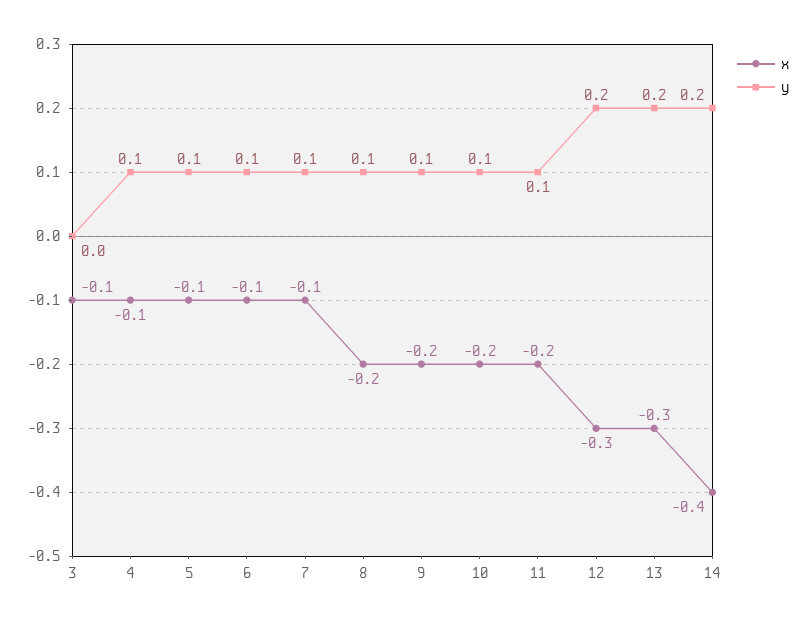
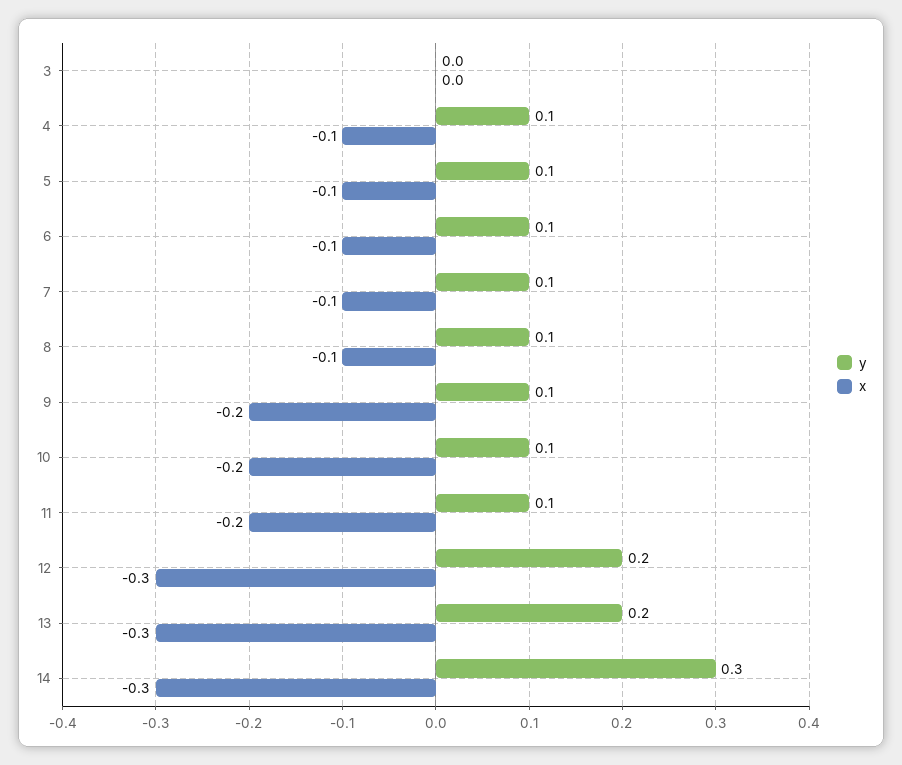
x, 3: -0.1 -> 0
x, 8: -0.2 -> -0.1
x, 14: -0.4 -> -0.3
y, 14: 0.2 -> 0.3

